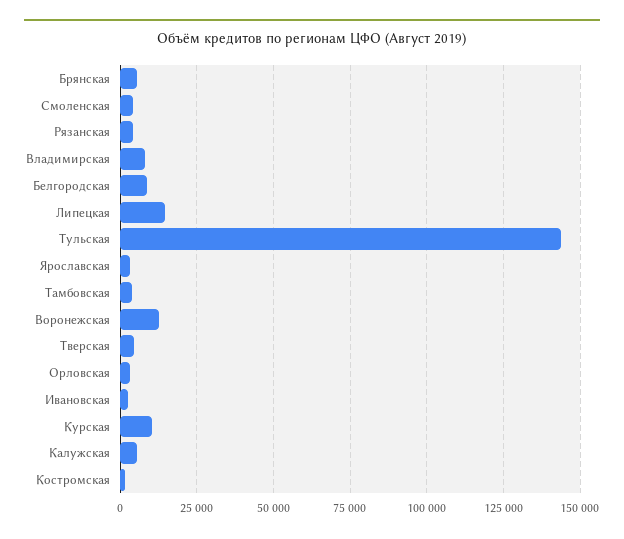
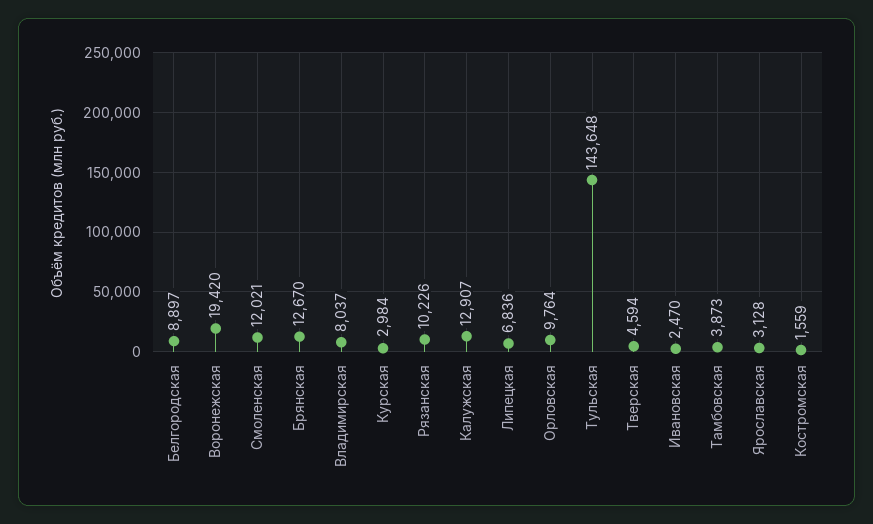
Брянская: 5000 -> 12670
Смоленская: 5000 -> 12021
Рязанская: 5000 -> 10226
Липецкая: 15000 -> 6836
Воронежская: 12500 -> 19420
Орловская: 2500 -> 9764
Курская: 10000 -> 2984
Калужская: 5000 -> 12907

